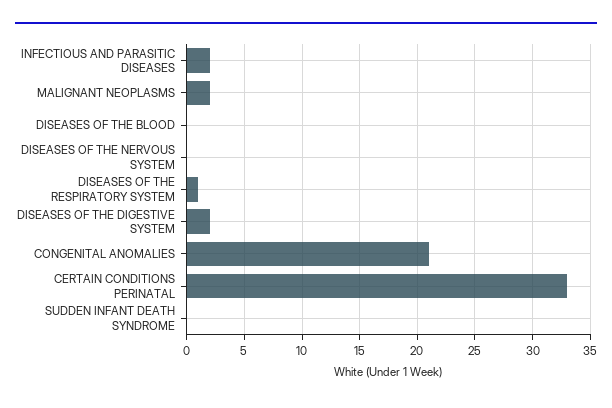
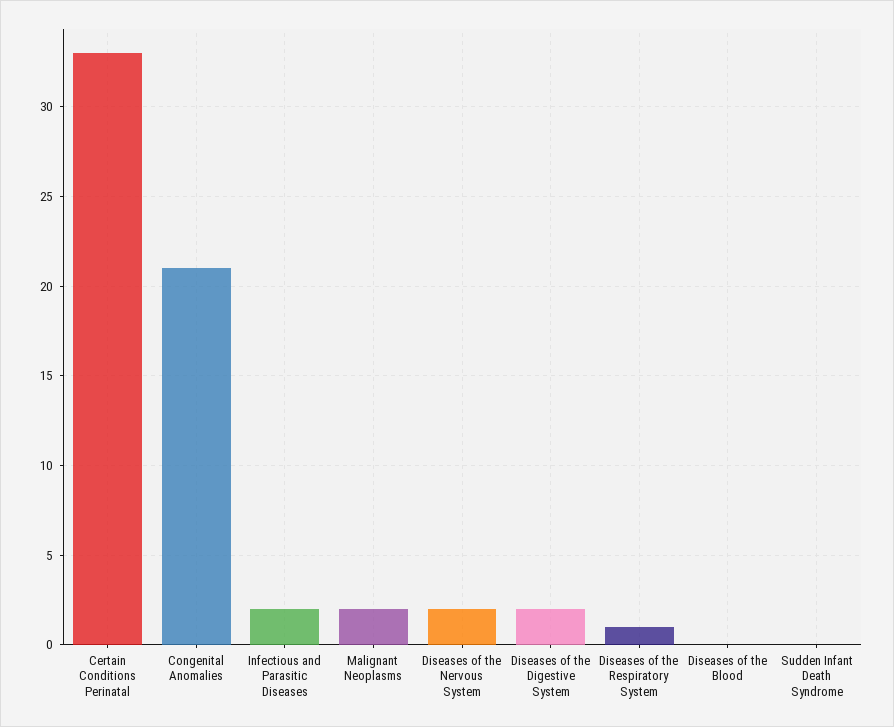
DISEASES OF THE NERVOUS SYSTEM: 0 -> 2

